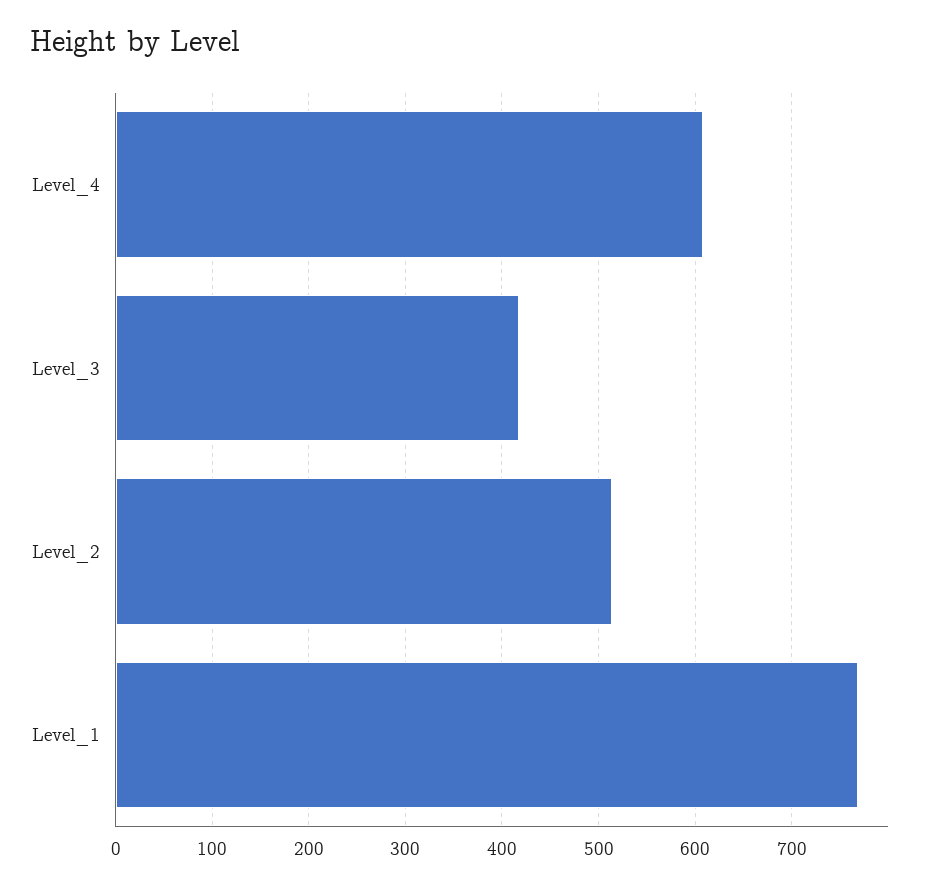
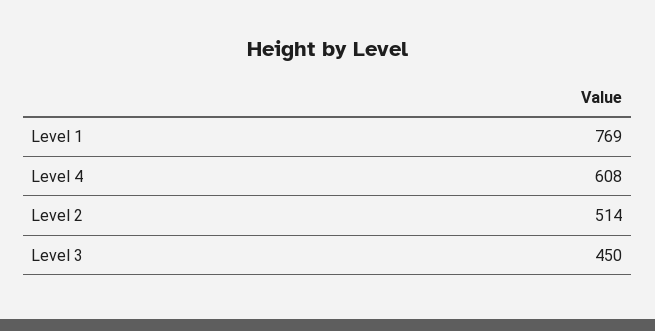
Level_3: 420 -> 450

